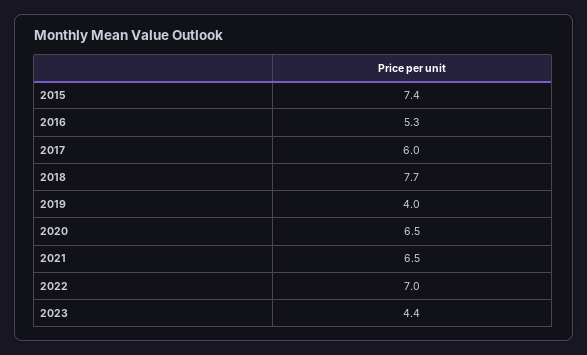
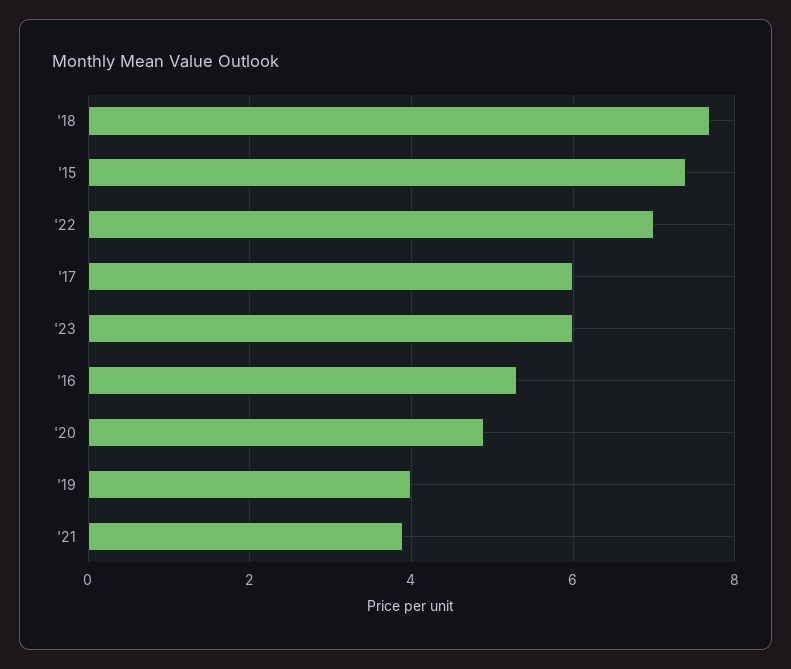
2020: 6.5 -> 5
2021: 6.5 -> 4
2023: 4.4 -> 6

